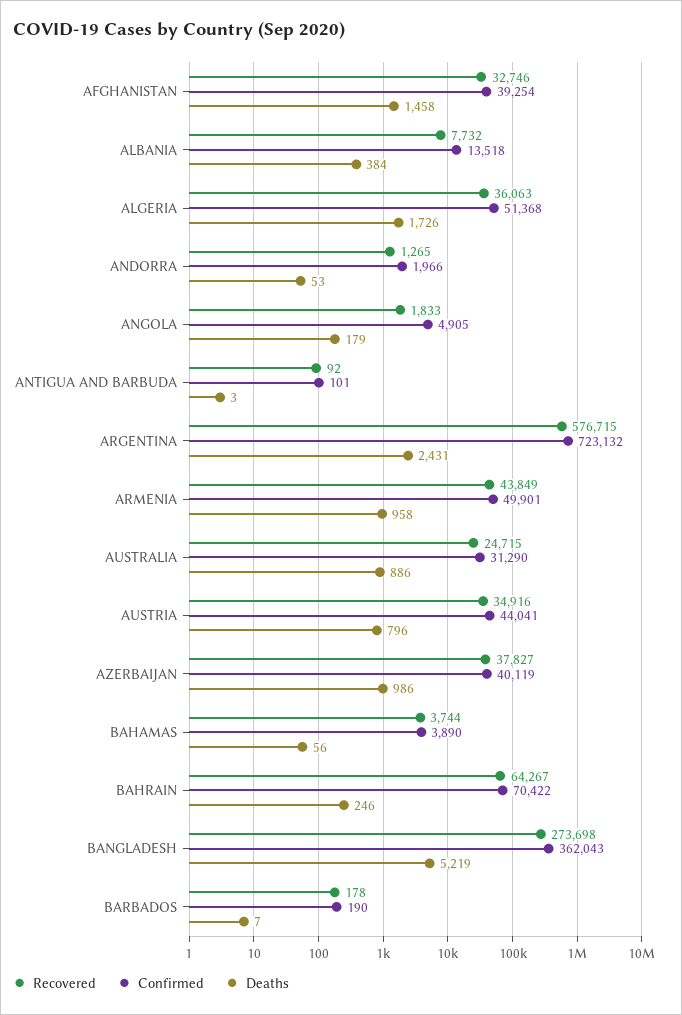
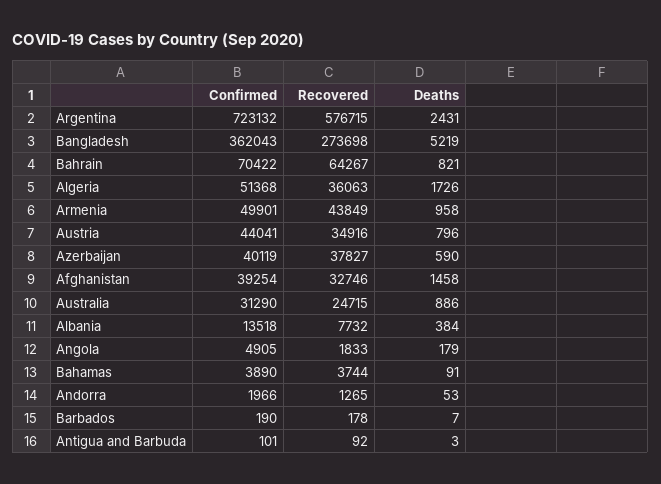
Deaths, AZERBAIJAN: 986 -> 590
Deaths, BAHAMAS: 56 -> 91
Deaths, BAHRAIN: 246 -> 821

